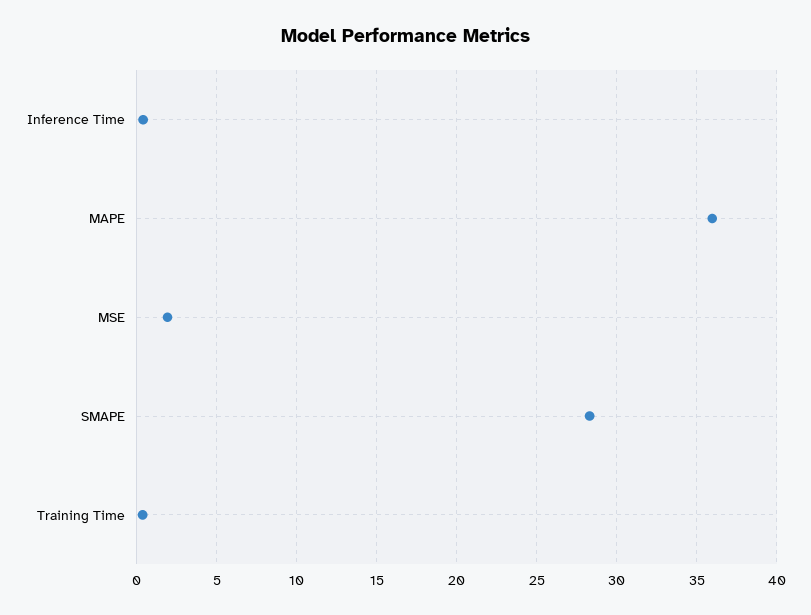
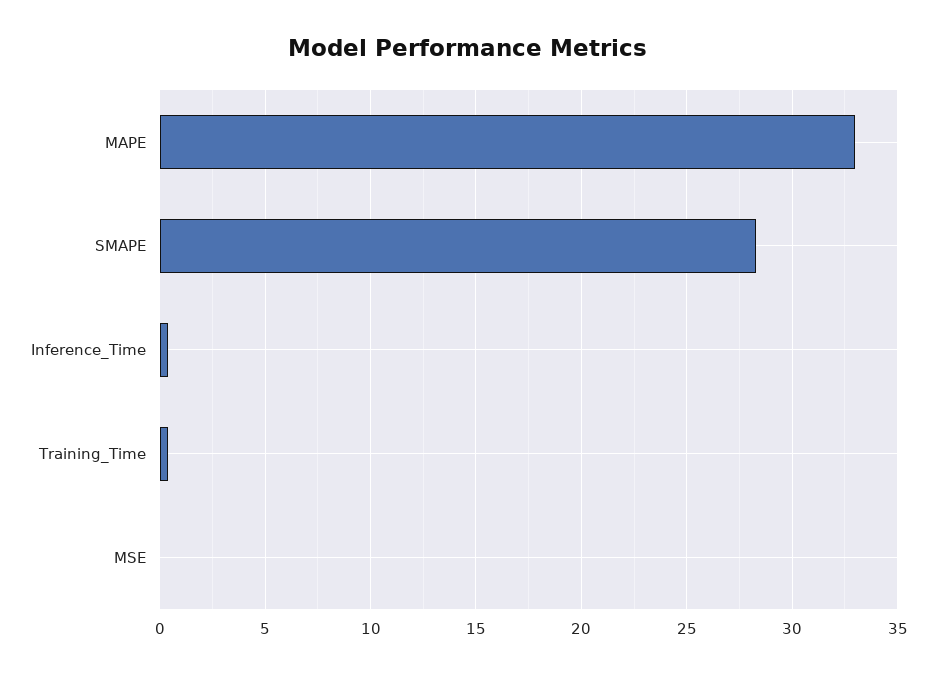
MAPE: 36 -> 33
MSE: 2 -> 0

